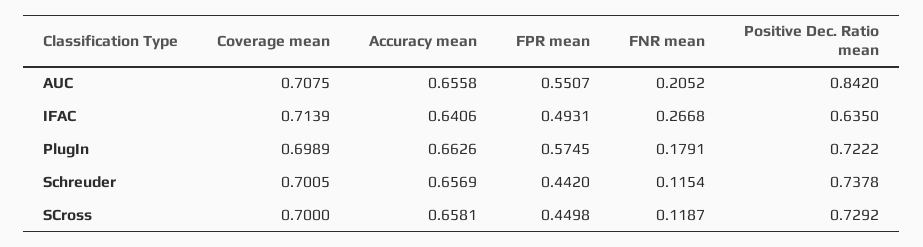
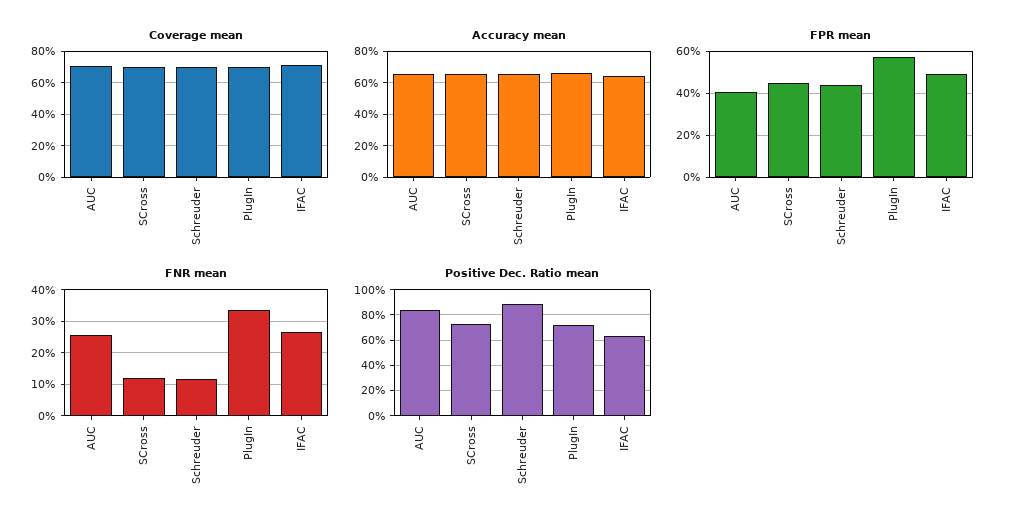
FPR mean, AUC: 0.5507 -> 0.4
FNR mean, AUC: 0.2052 -> 0.26
FNR mean, PlugIn: 0.1791 -> 0.34
Positive Dec. Ratio mean, Schreuder: 0.7378 -> 0.9

